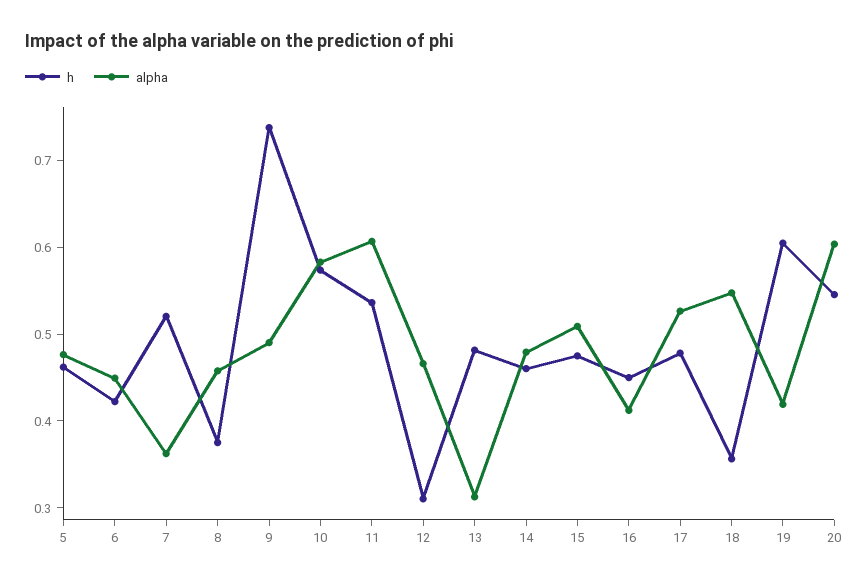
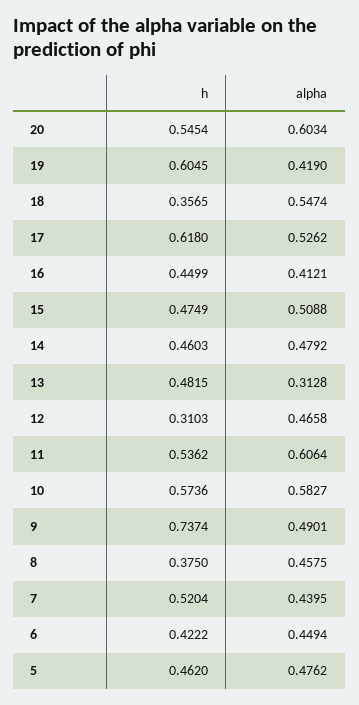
alpha, 7: 0.36 -> 0.4395
h, 17: 0.48 -> 0.618

